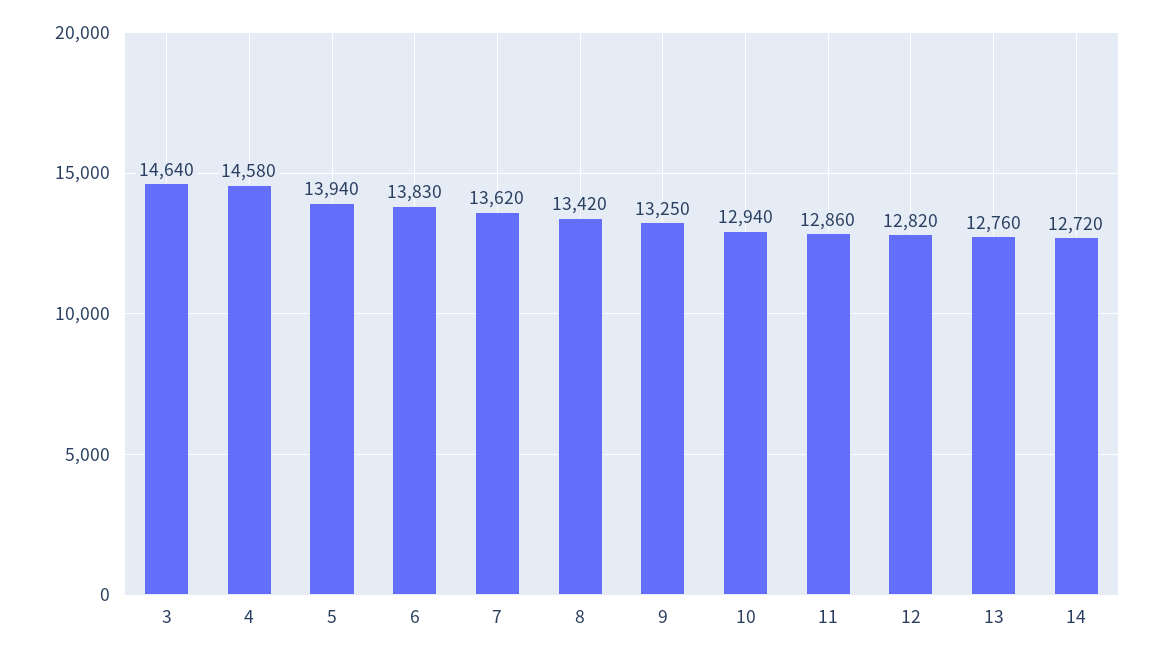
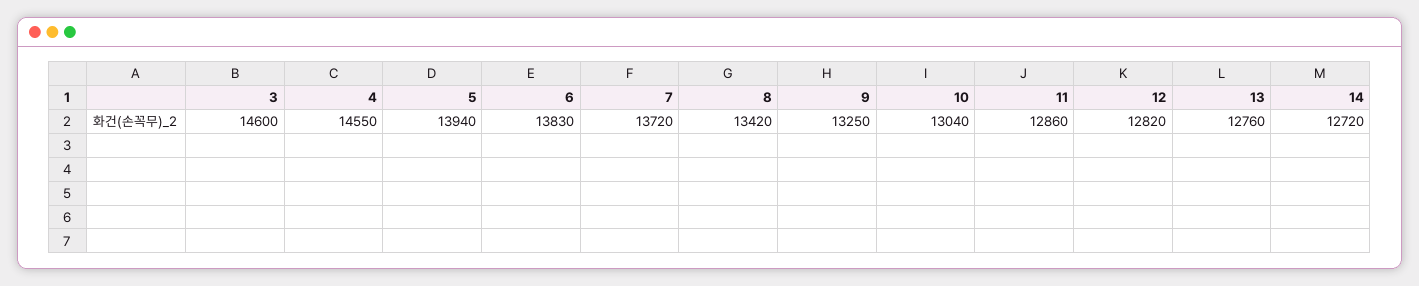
3: 14640 -> 14600
4: 14580 -> 14550
7: 13620 -> 13720
10: 12940 -> 13040

